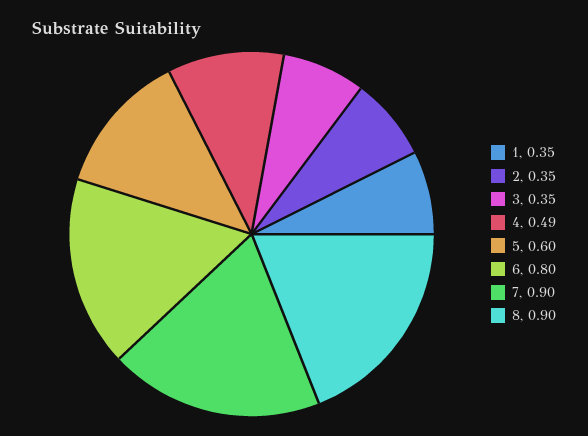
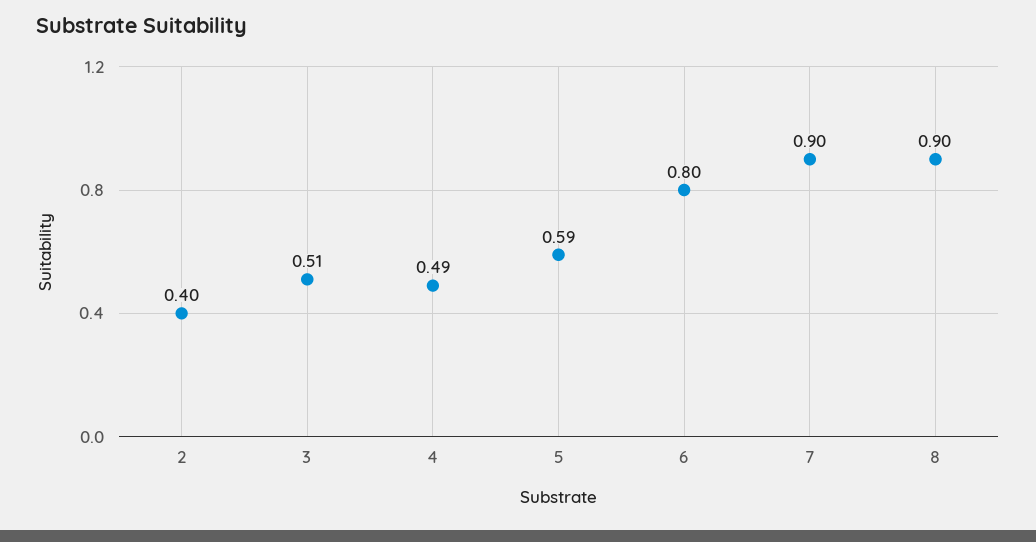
1: 0.35 -> none
2: 0.35 -> 0.4
3: 0.35 -> 0.51
5: 0.6 -> 0.59

